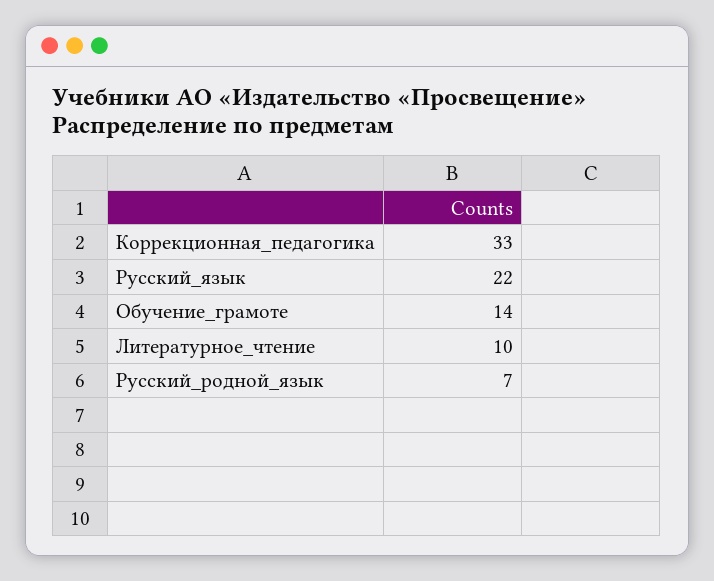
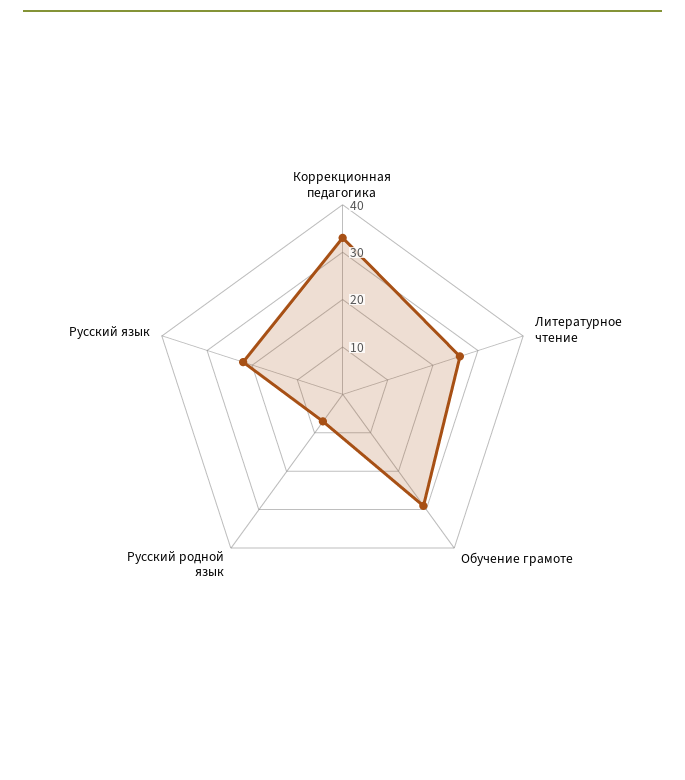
Обучение_грамоте: 14 -> 30
Литературное_чтение: 10 -> 25

